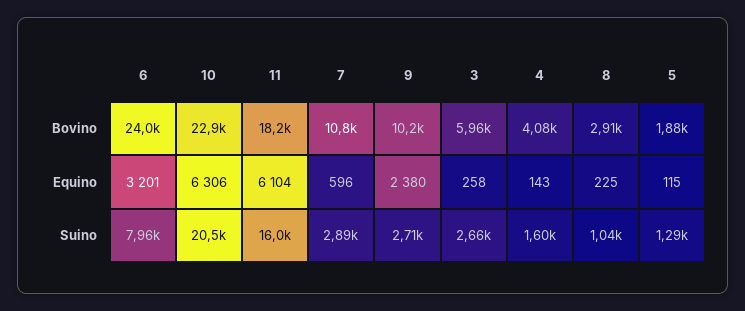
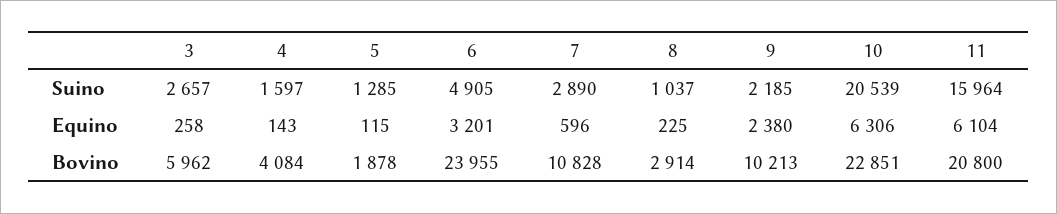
11, Bovino: 18200 -> 20800
6, Suino: 7960 -> 4905
9, Suino: 2710 -> 2185

